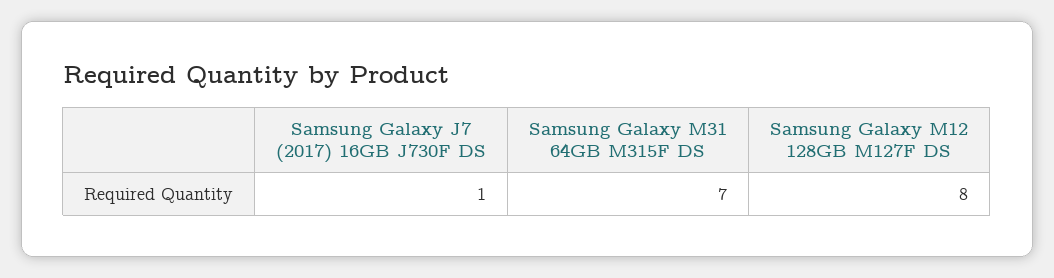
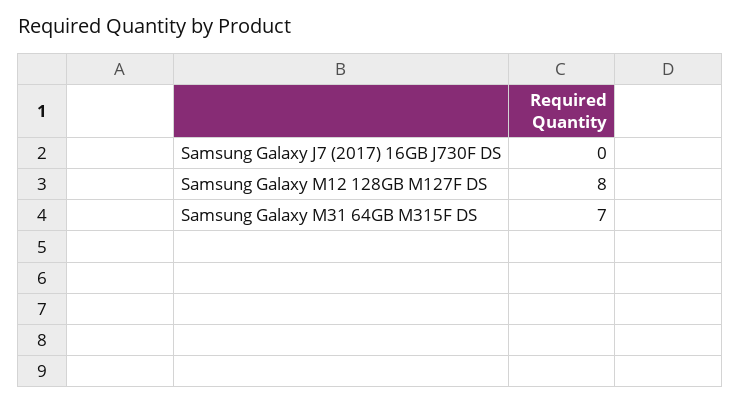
Samsung Galaxy J7 (2017) 16GB J730F DS: 1 -> 0

